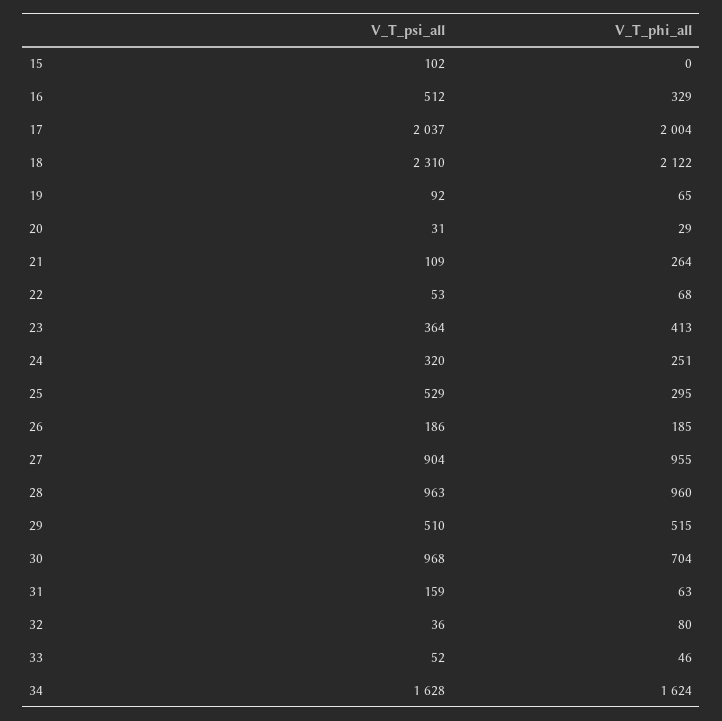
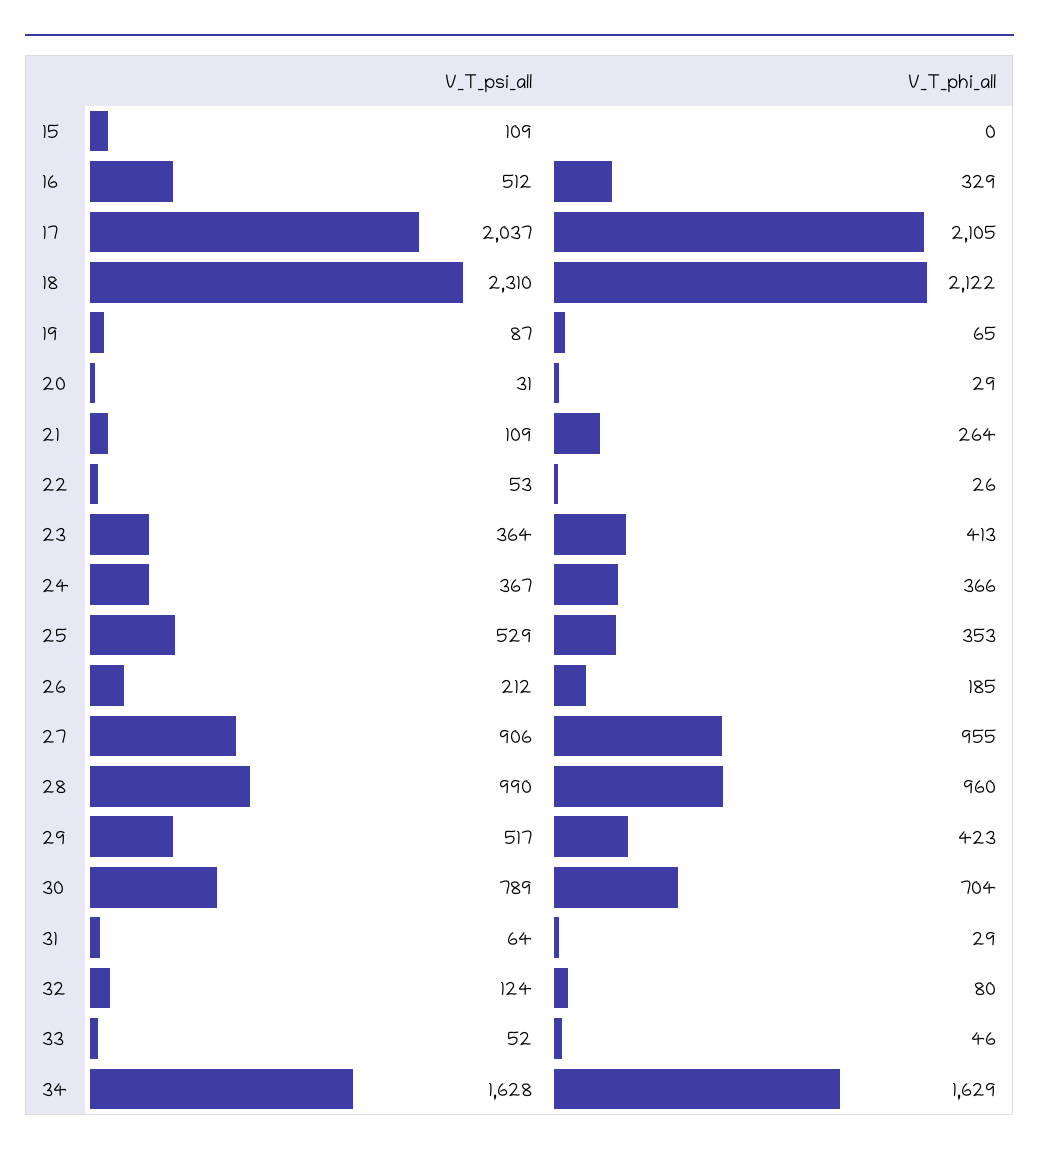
V_T_psi_all, 15: 102 -> 109
V_T_phi_all, 17: 2004 -> 2105
V_T_psi_all, 19: 92 -> 87
V_T_phi_all, 22: 68 -> 26
V_T_psi_all, 24: 320 -> 367
V_T_phi_all, 24: 251 -> 366
V_T_phi_all, 25: 295 -> 353
V_T_psi_all, 26: 186 -> 212
V_T_psi_all, 27: 904 -> 906
V_T_psi_all, 28: 963 -> 990
V_T_psi_all, 29: 510 -> 517
V_T_phi_all, 29: 515 -> 423
V_T_psi_all, 30: 968 -> 789
V_T_psi_all, 31: 159 -> 64
V_T_phi_all, 31: 63 -> 29
V_T_psi_all, 32: 36 -> 124
V_T_phi_all, 34: 1624 -> 1629

